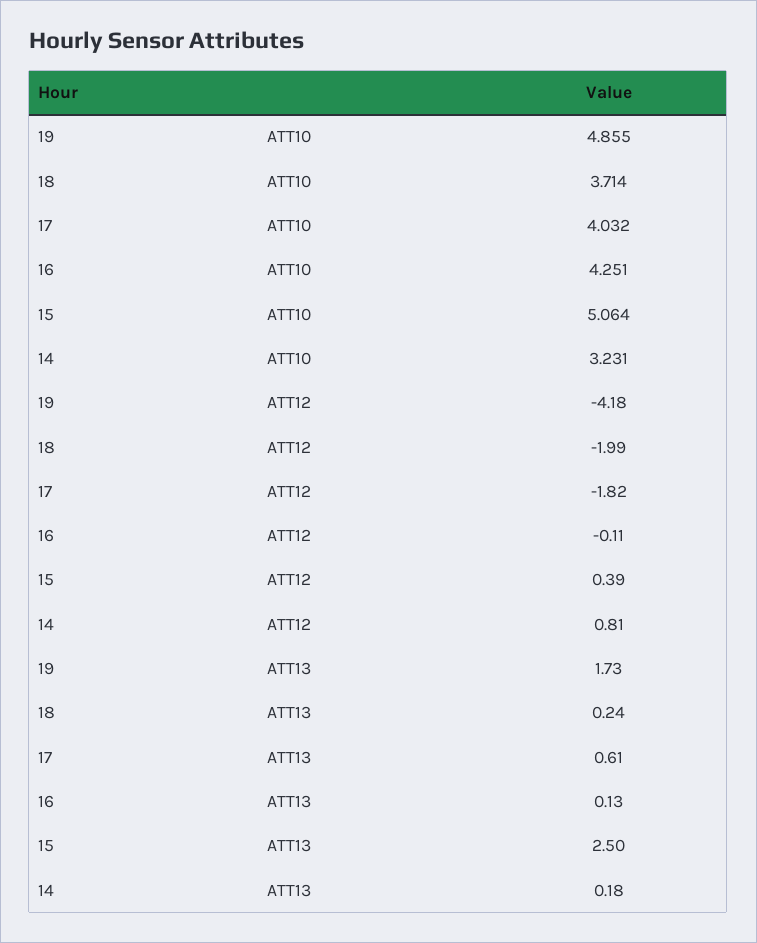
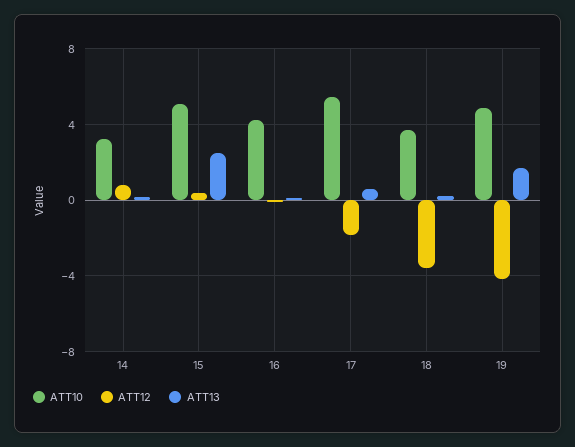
ATT10, 17: 4.032 -> 5.5
ATT12, 18: -1.99 -> -3.5

